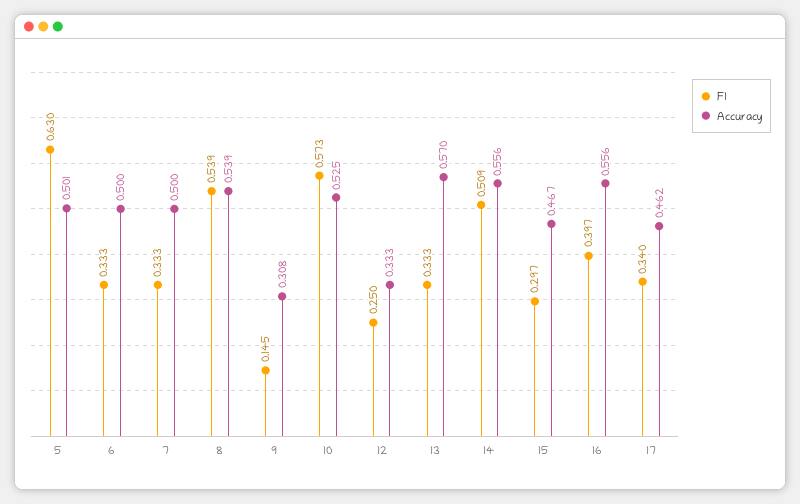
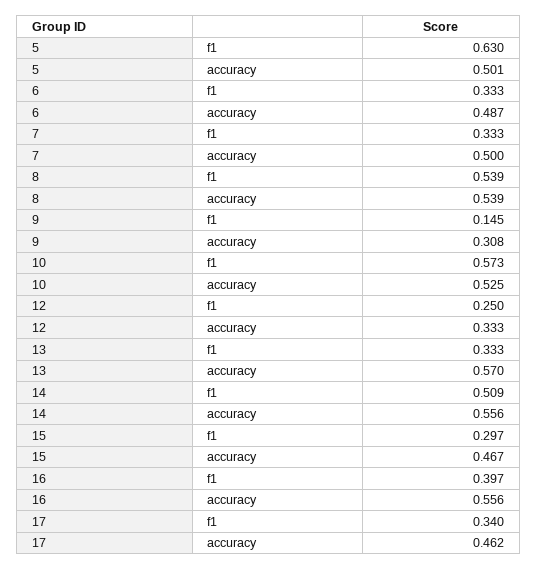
Accuracy, 6: 0.5 -> 0.487

